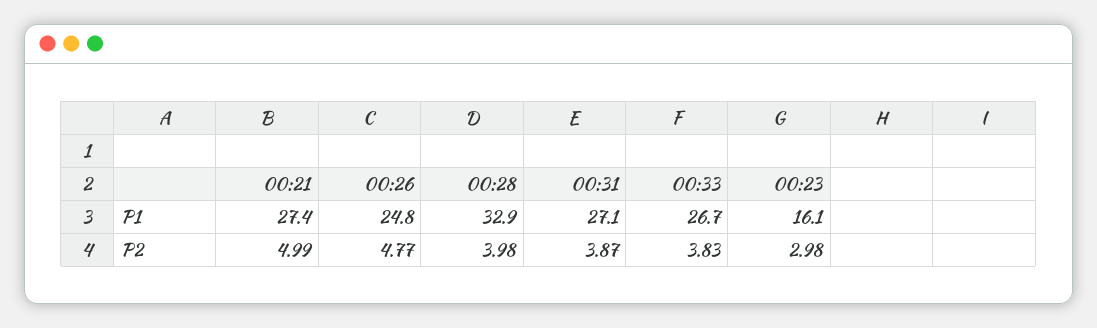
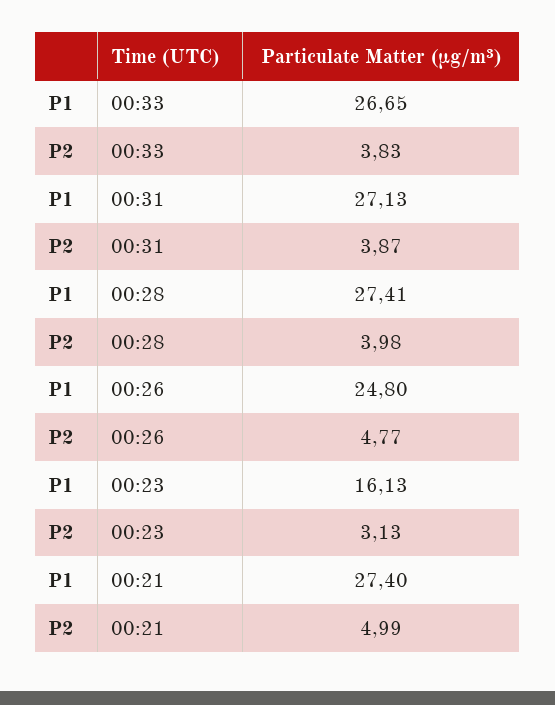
00:28, P1: 32.9 -> 27.41
00:23, P2: 2.98 -> 3.13

